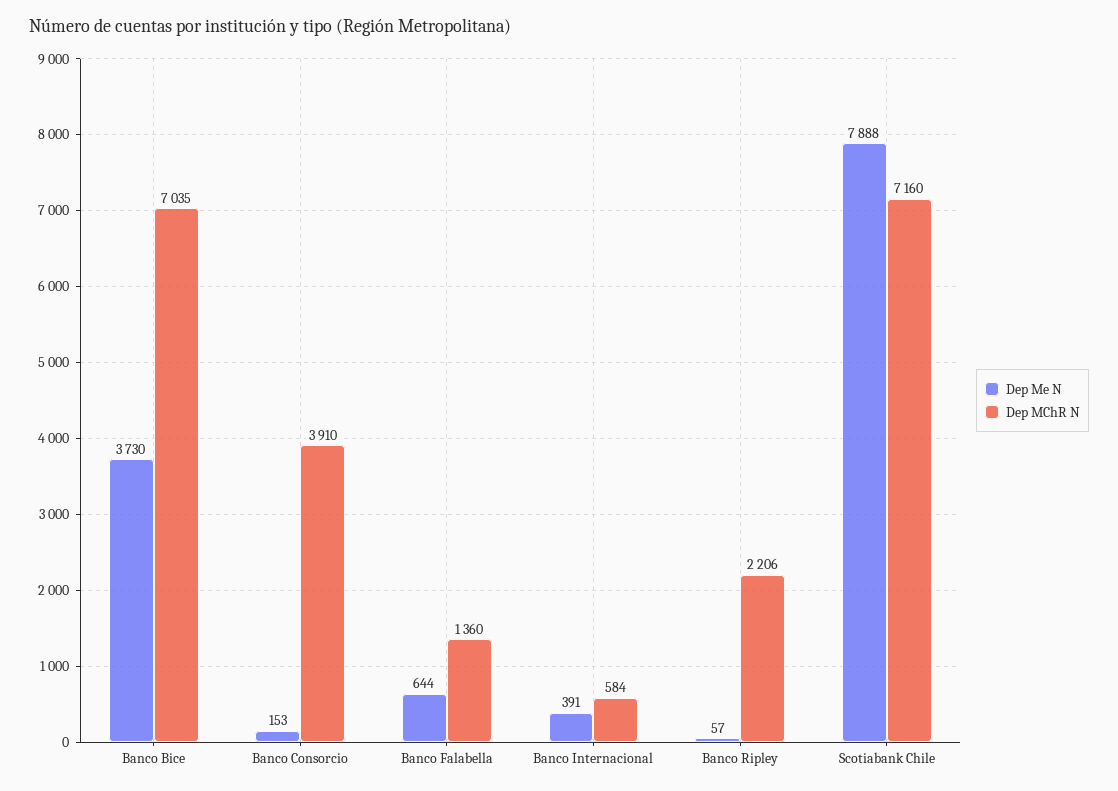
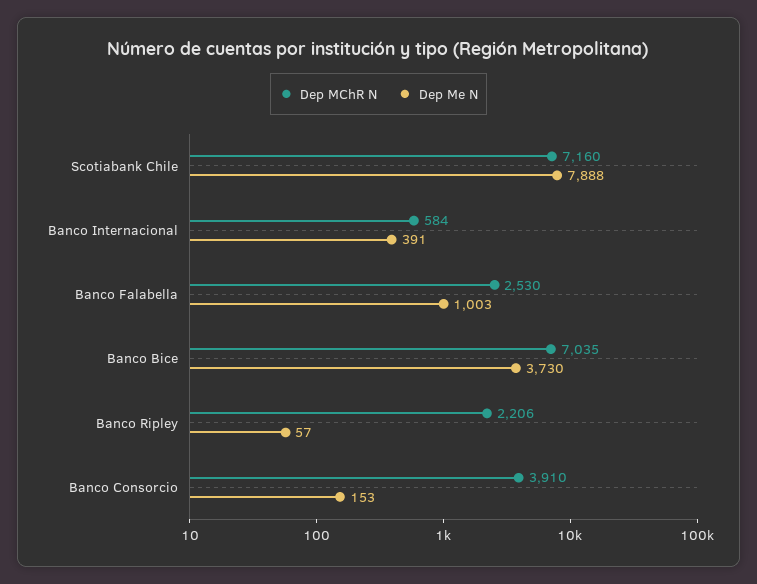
Dep Me N, Banco Falabella: 644 -> 1003
Dep MChR N, Banco Falabella: 1360 -> 2530

